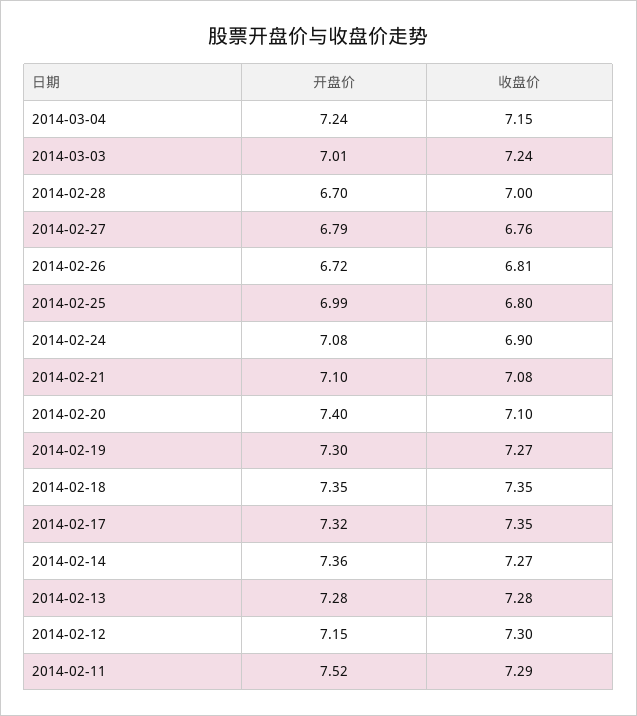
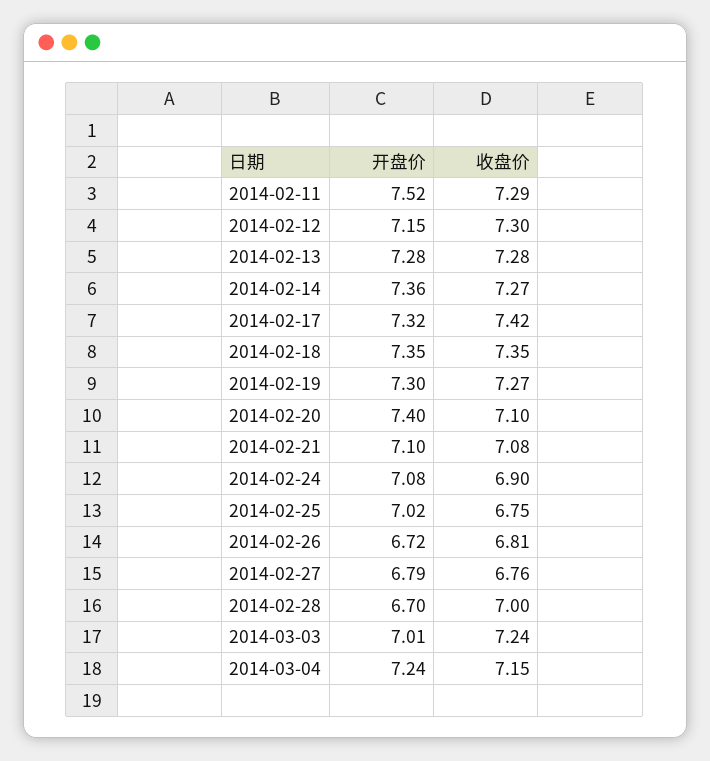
开盘价, 2014-02-25: 6.99 -> 7.02
收盘价, 2014-02-25: 6.8 -> 6.75
收盘价, 2014-02-17: 7.35 -> 7.42

